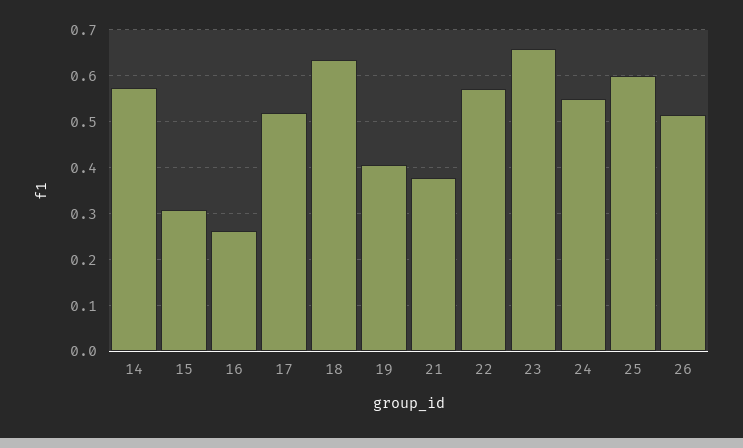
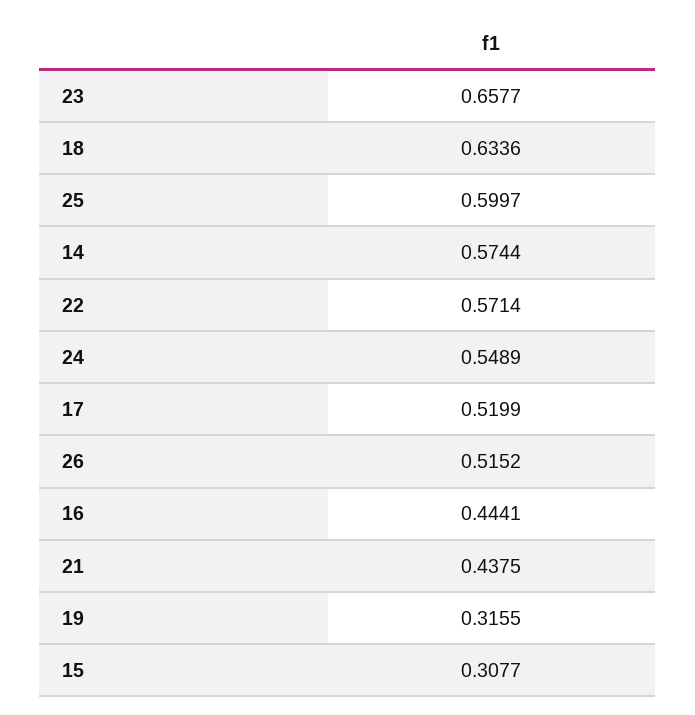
16: 0.26 -> 0.4441
19: 0.4 -> 0.3155
21: 0.38 -> 0.4375

